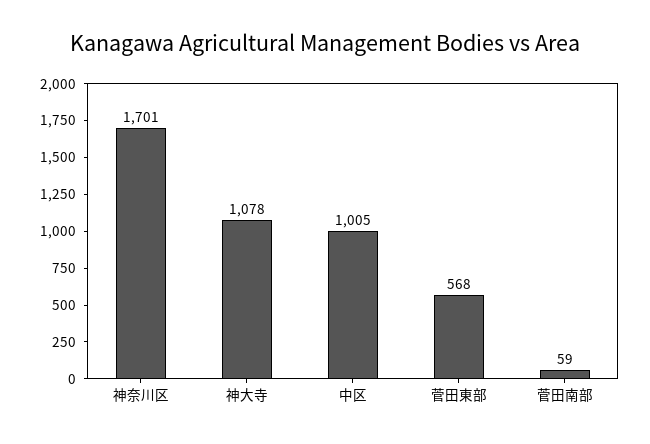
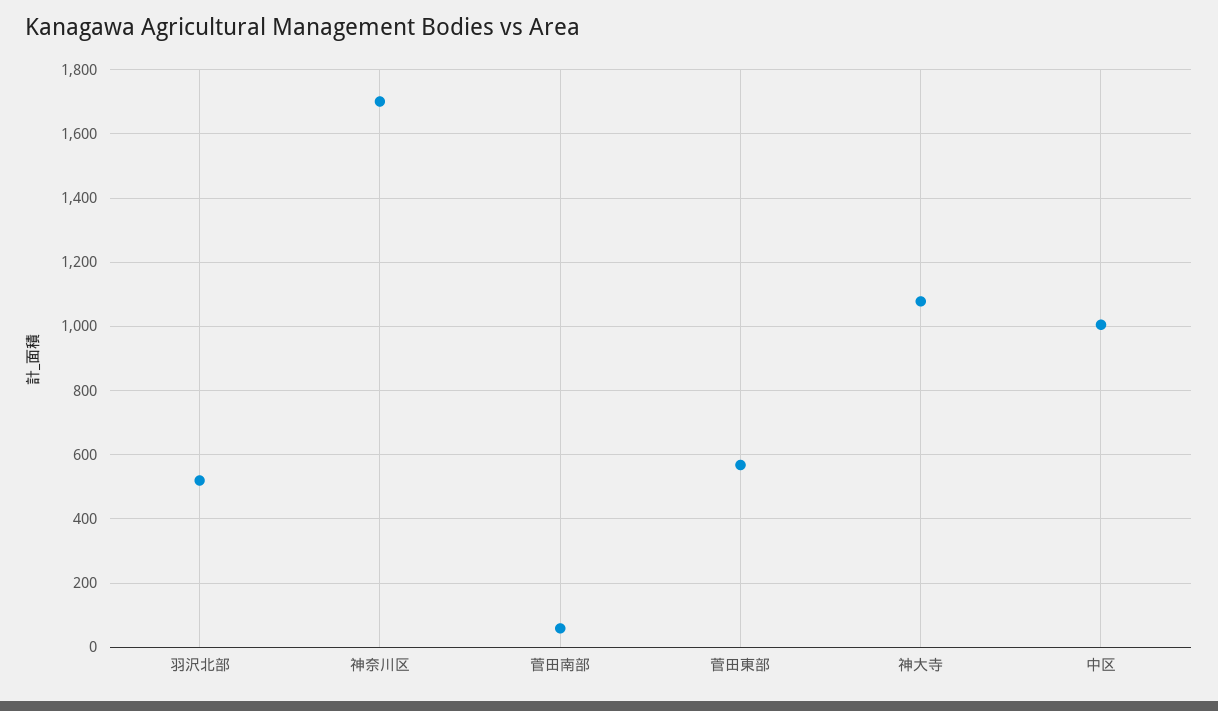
羽沢北部: none -> 520

